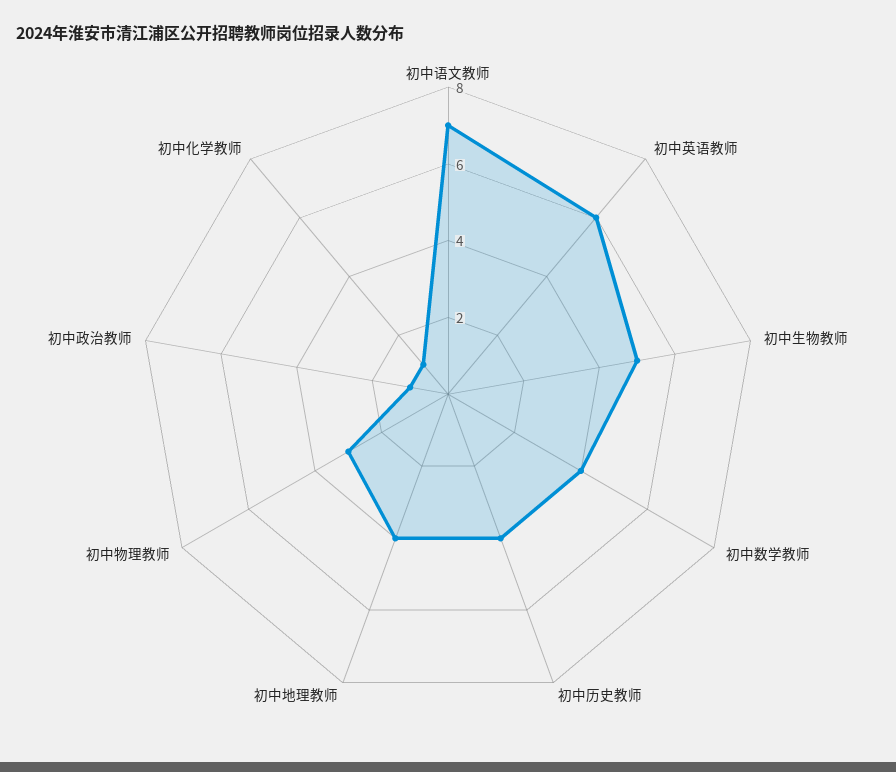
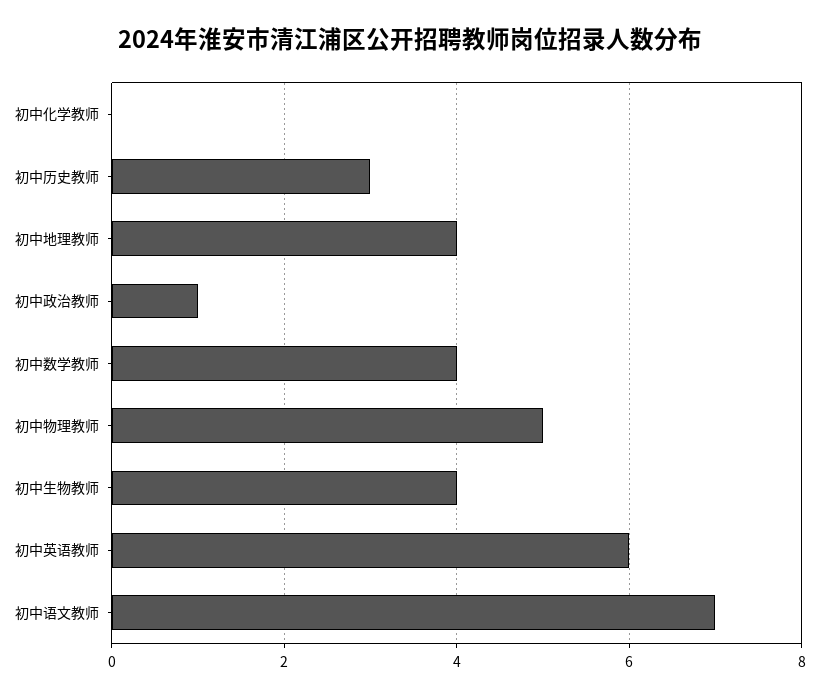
初中生物教师: 5 -> 4
初中历史教师: 4 -> 3
初中物理教师: 3 -> 5
初中化学教师: 1 -> 0

